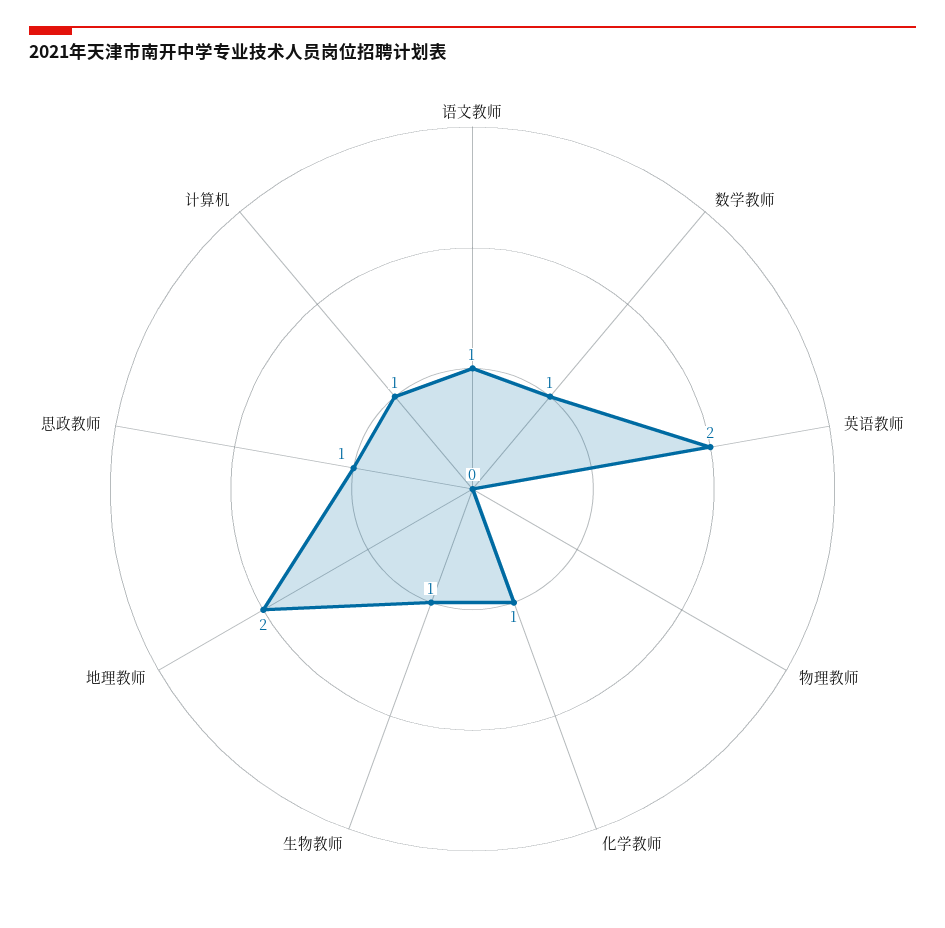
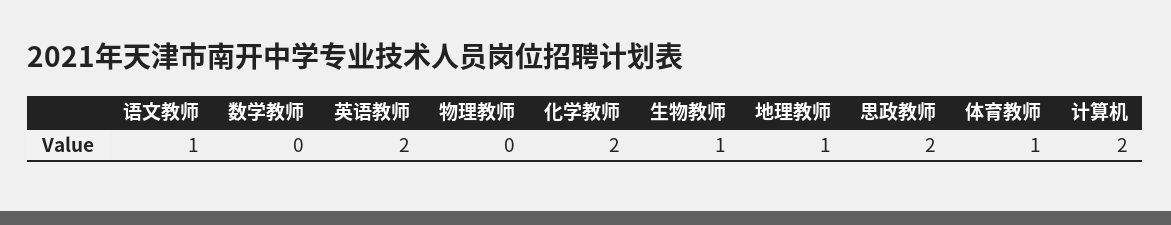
数学教师: 1 -> 0
化学教师: 1 -> 2
地理教师: 2 -> 1
思政教师: 1 -> 2
计算机: 1 -> 2
体育教师: none -> 1

